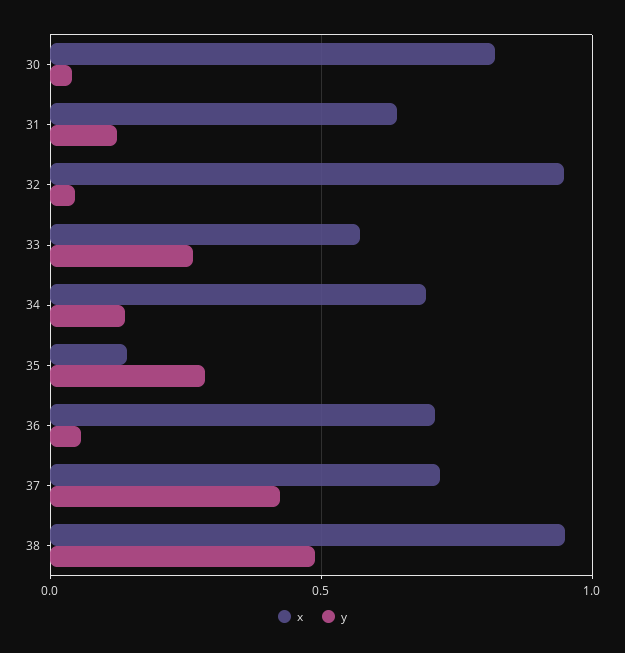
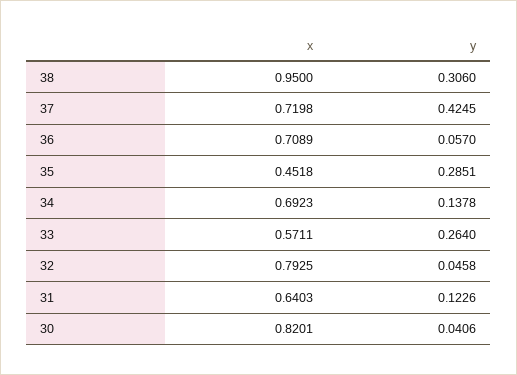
x, 32: 0.95 -> 0.7925
x, 35: 0.15 -> 0.4518
y, 38: 0.5 -> 0.306

